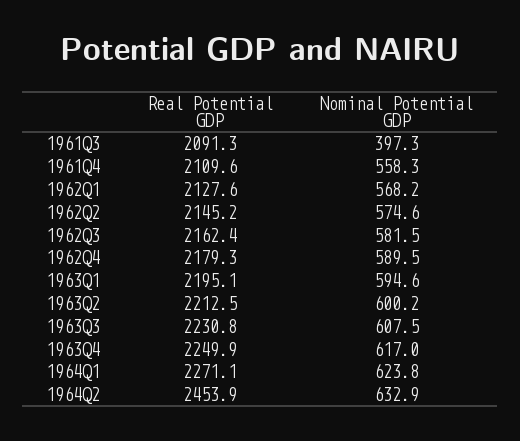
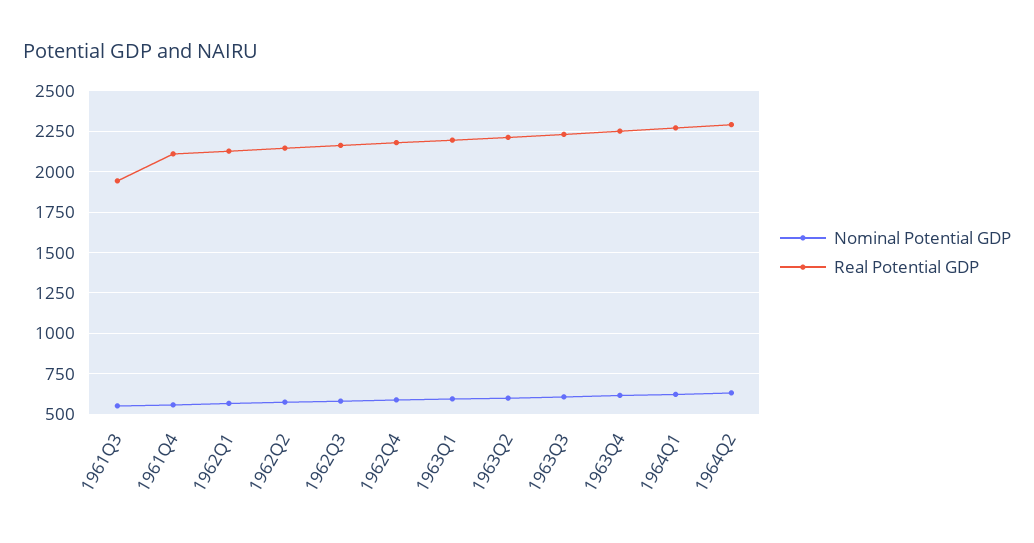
Real Potential GDP, 1961Q3: 2091.3 -> 1950
Nominal Potential GDP, 1961Q3: 397.3 -> 550
Real Potential GDP, 1964Q2: 2453.9 -> 2300

